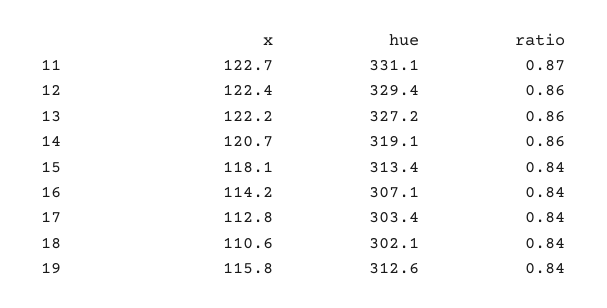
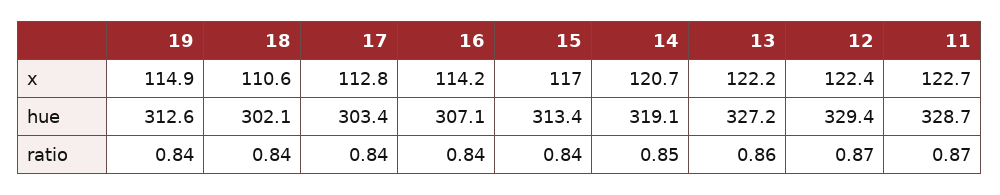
hue, 11: 331.1 -> 328.7
ratio, 12: 0.86 -> 0.87
ratio, 14: 0.86 -> 0.85
x, 15: 118.1 -> 117
x, 19: 115.8 -> 114.9

